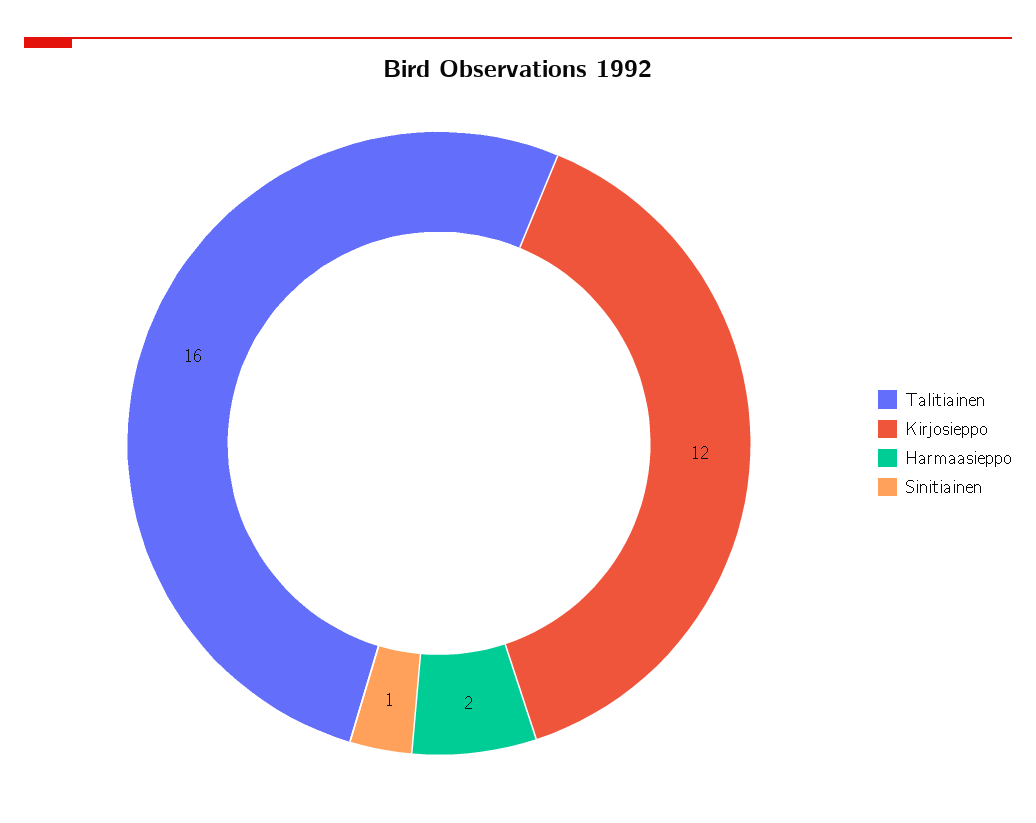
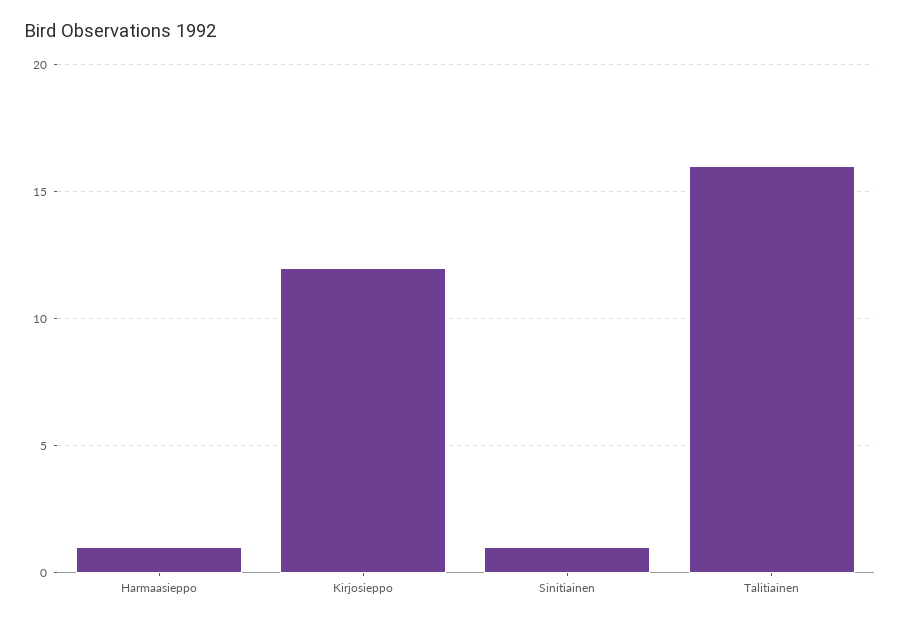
Harmaasieppo: 2 -> 1

